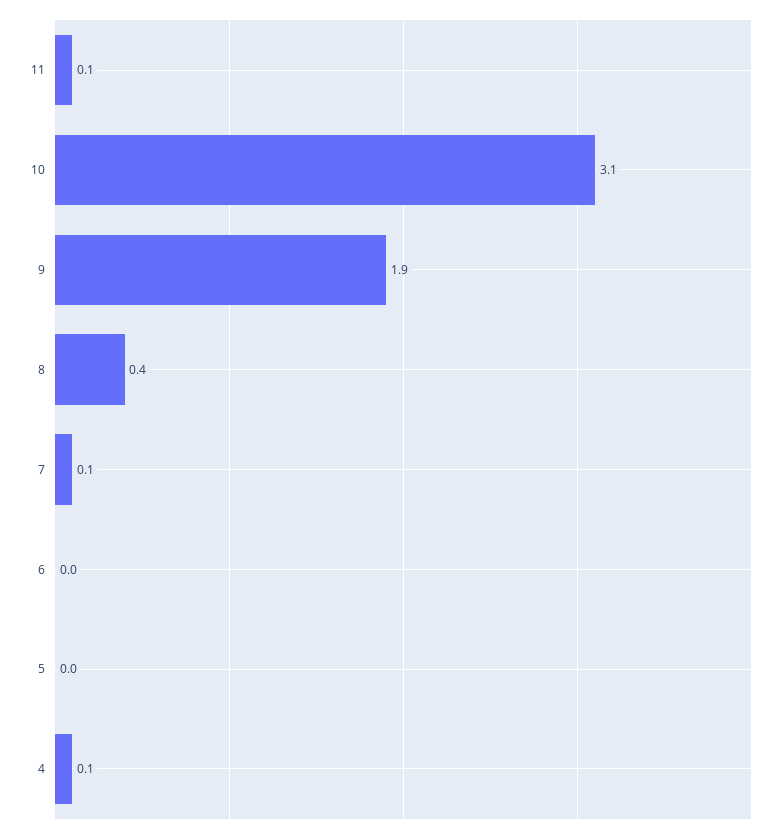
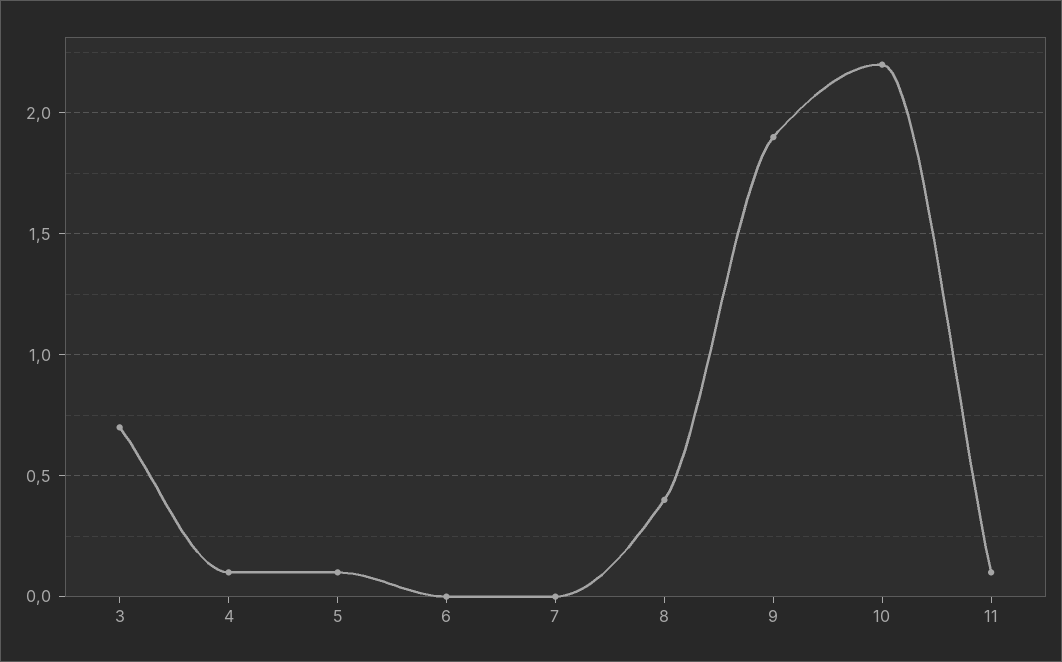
10: 3.1 -> 2.2
7: 0.1 -> 0
5: 0 -> 0.1
3: none -> 0.7

